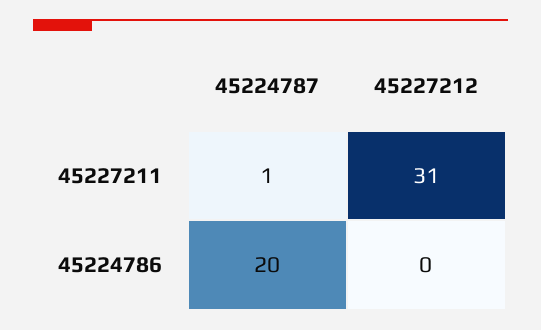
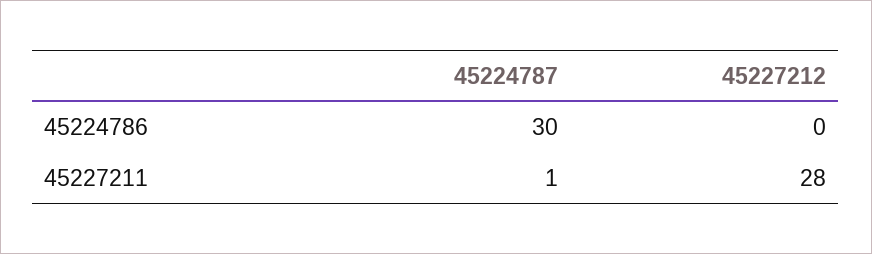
45227212, 45227211: 31 -> 28
45224787, 45224786: 20 -> 30

